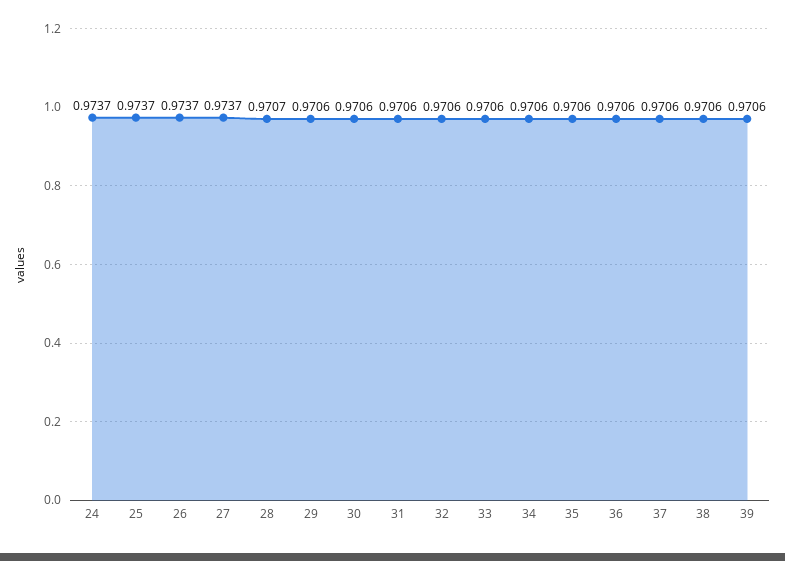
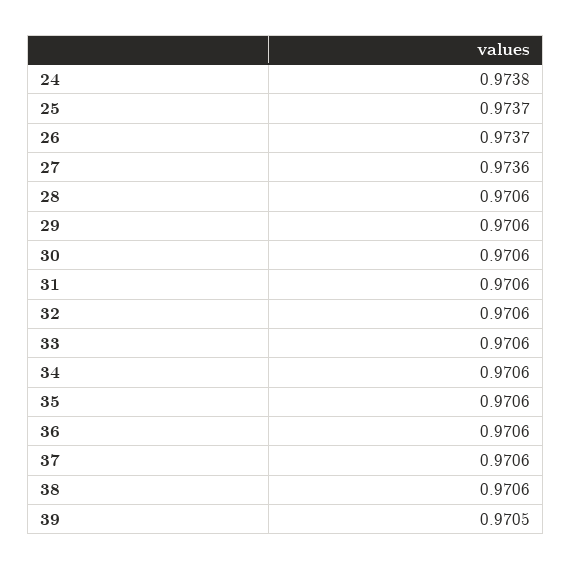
24: 0.9737 -> 0.9738
27: 0.9737 -> 0.9736
28: 0.9707 -> 0.9706
39: 0.9706 -> 0.9705

